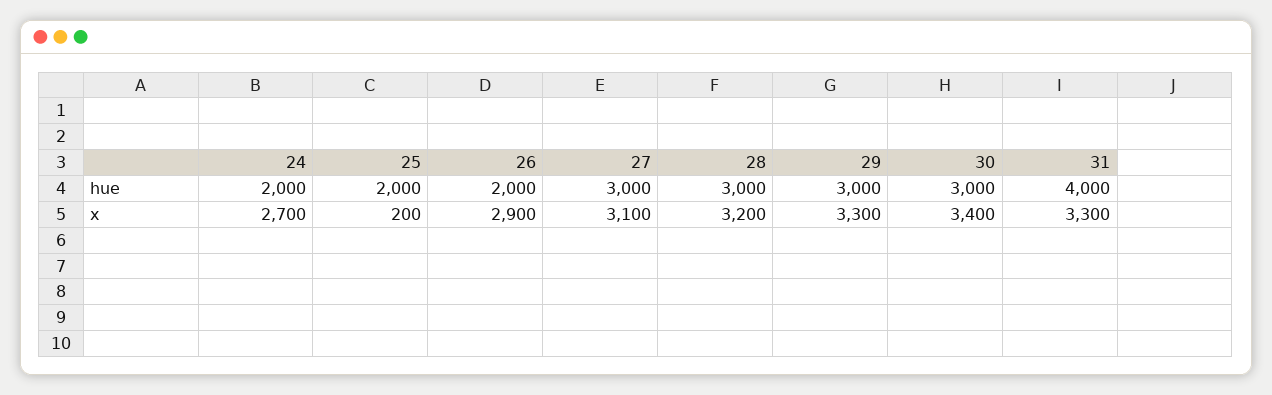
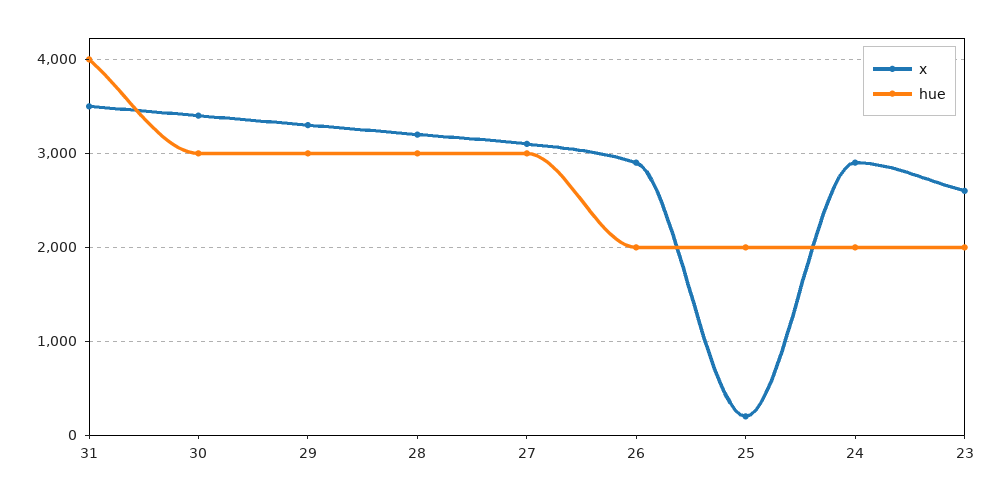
x, 24: 2700 -> 2900
x, 31: 3300 -> 3500
x, 23: none -> 2600
hue, 23: none -> 2000

